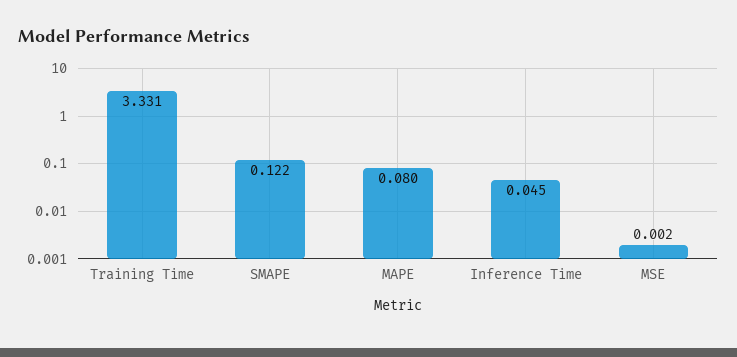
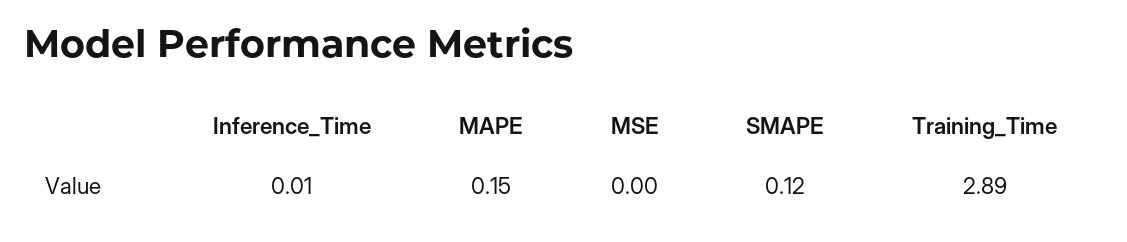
Training Time: 3.331 -> 2.89
MAPE: 0.08 -> 0.15
Inference Time: 0.045 -> 0.01

